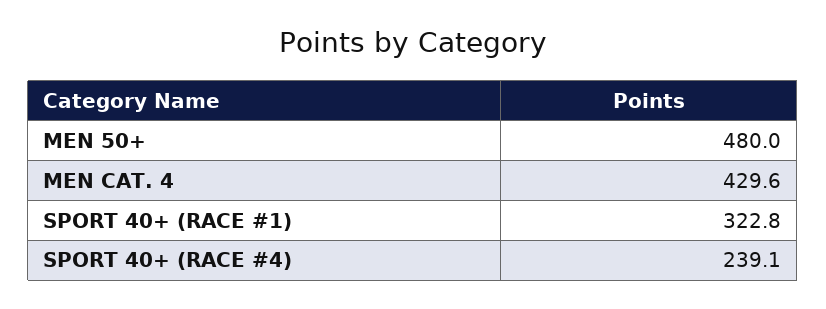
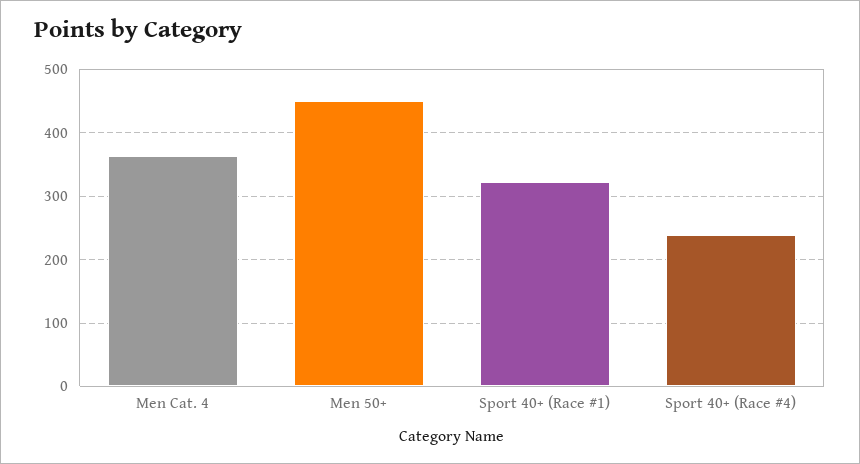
MEN 50+: 480 -> 450
MEN CAT. 4: 429.6 -> 360

